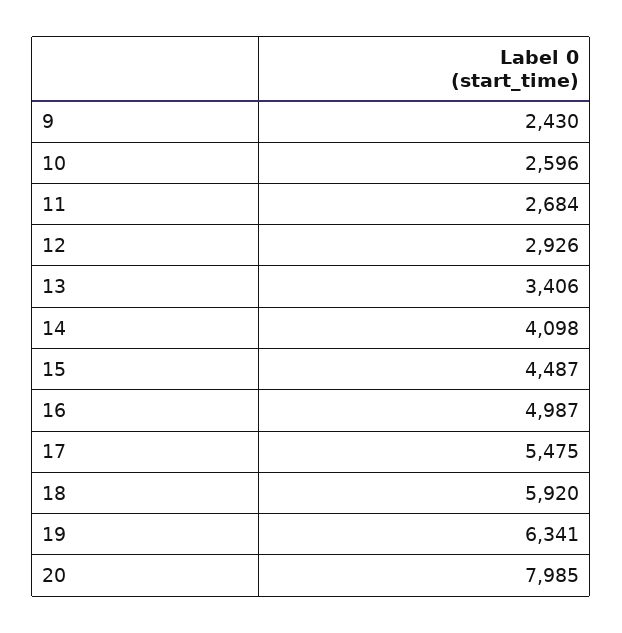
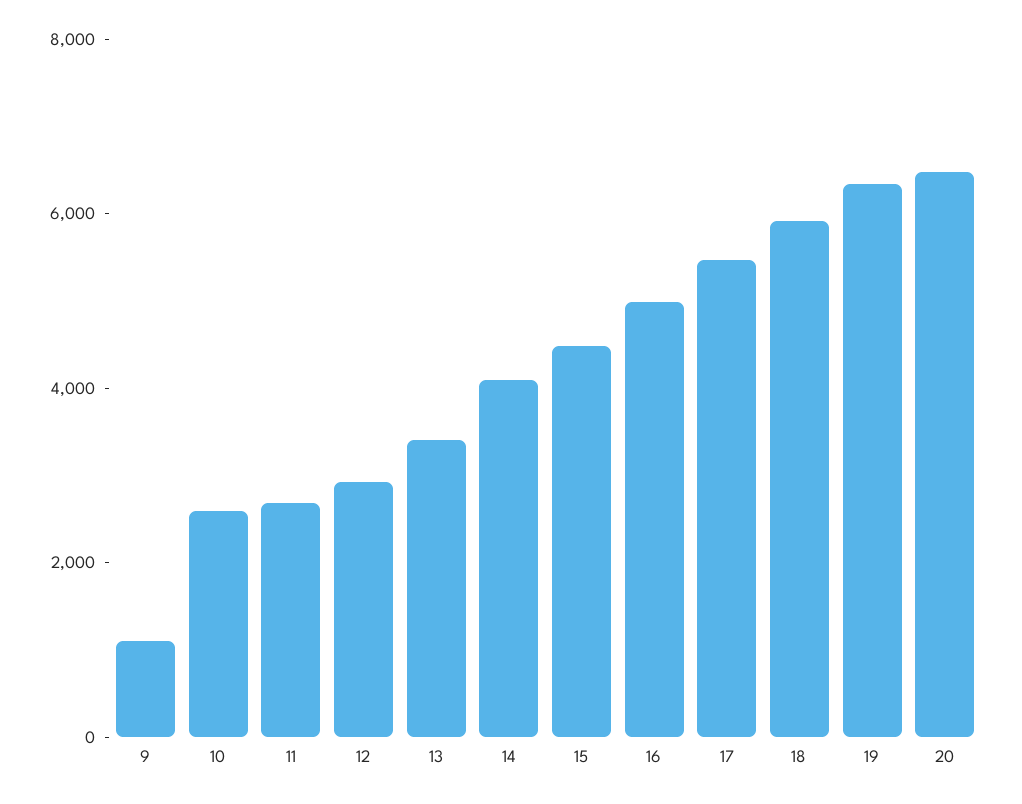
9: 2430 -> 1000
20: 7985 -> 6500

